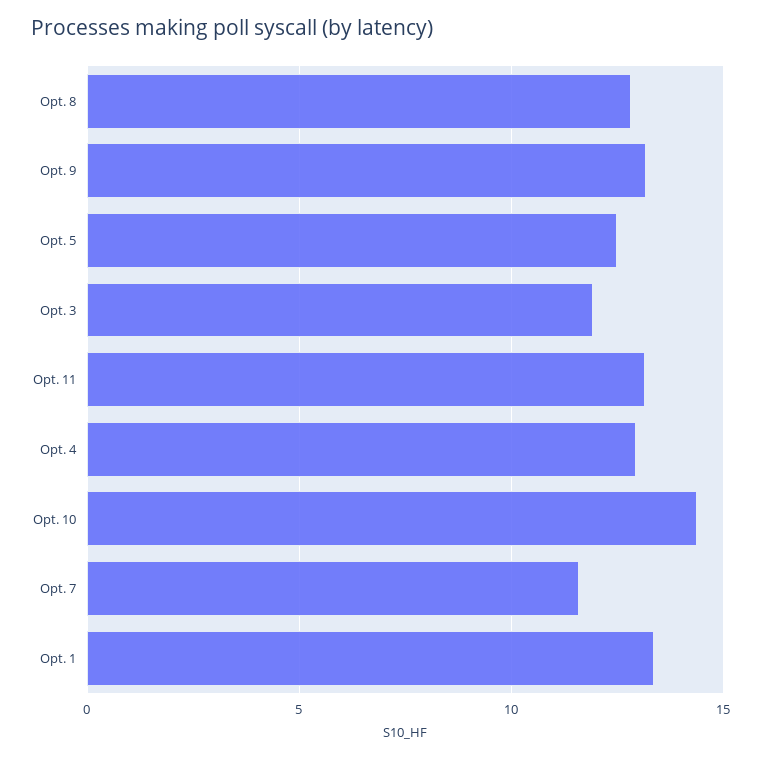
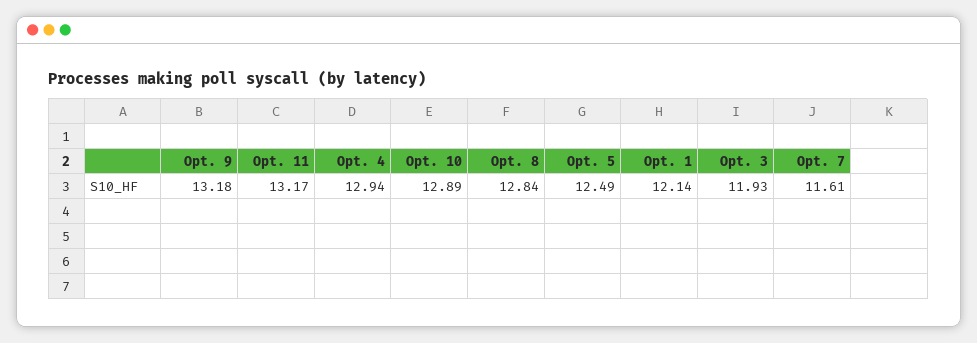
Opt. 10: 14.5 -> 12.89
Opt. 1: 13.5 -> 12.14

